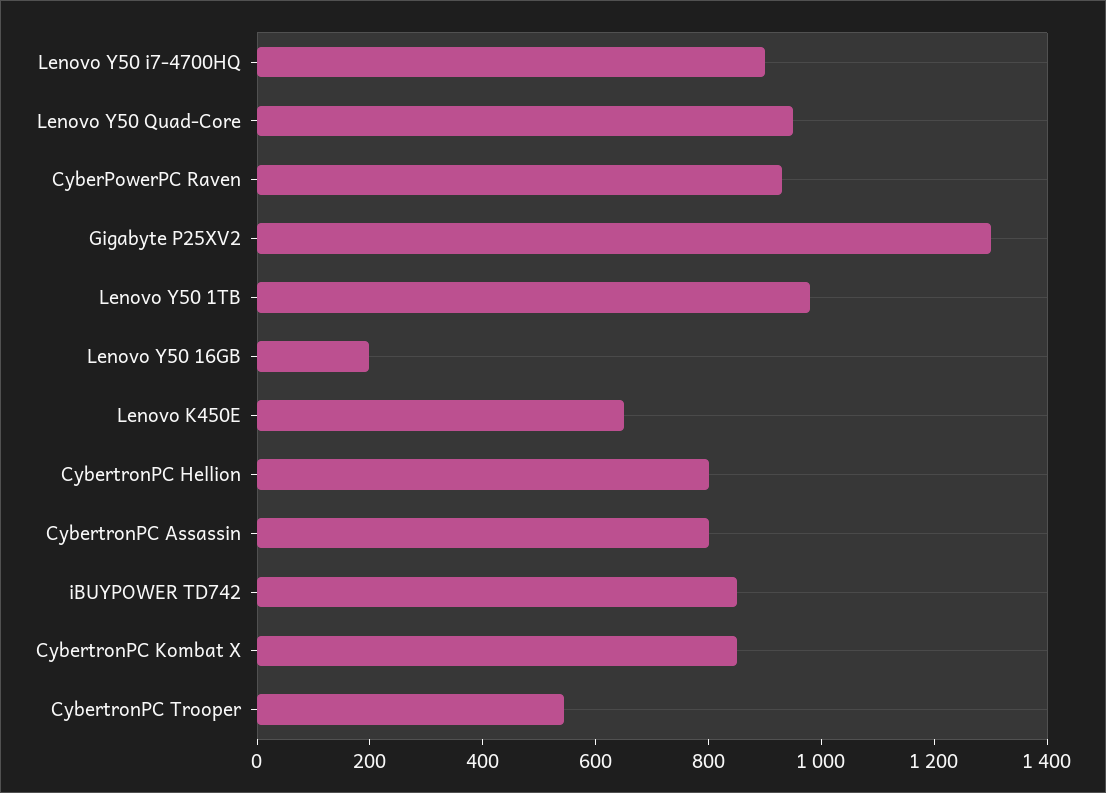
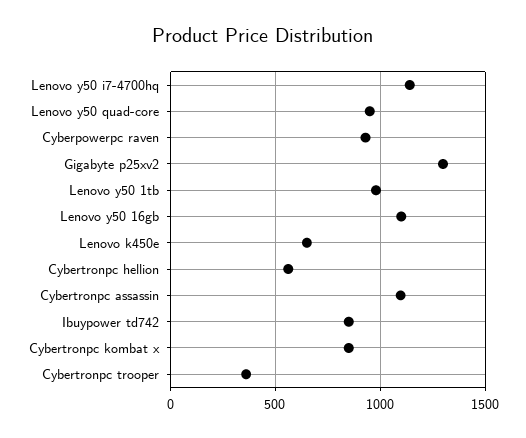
Lenovo Y50 i7-4700HQ: 900 -> 1150
Lenovo Y50 16GB: 200 -> 1100
CybertronPC Hellion: 800 -> 550
CybertronPC Assassin: 800 -> 1100
CybertronPC Trooper: 550 -> 350

